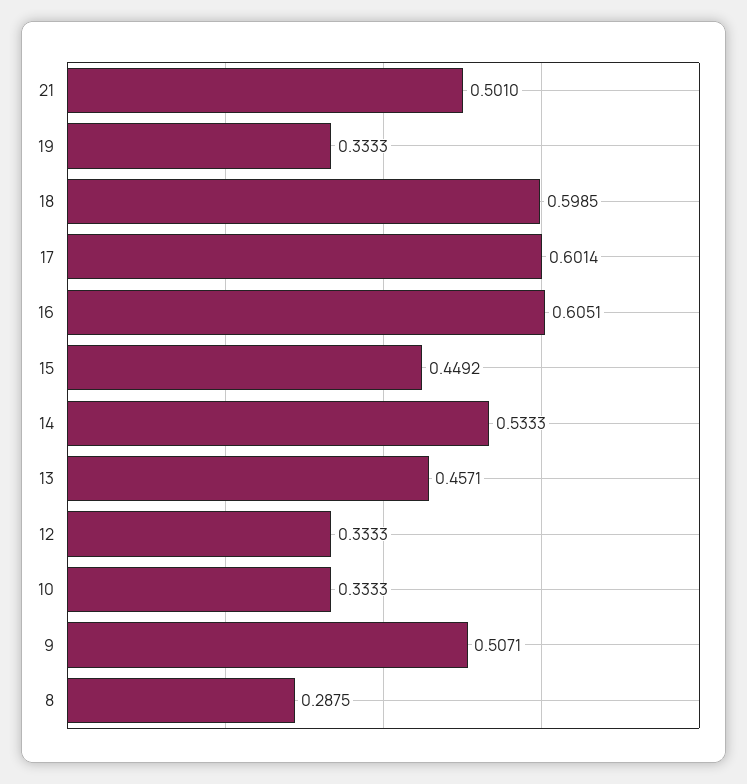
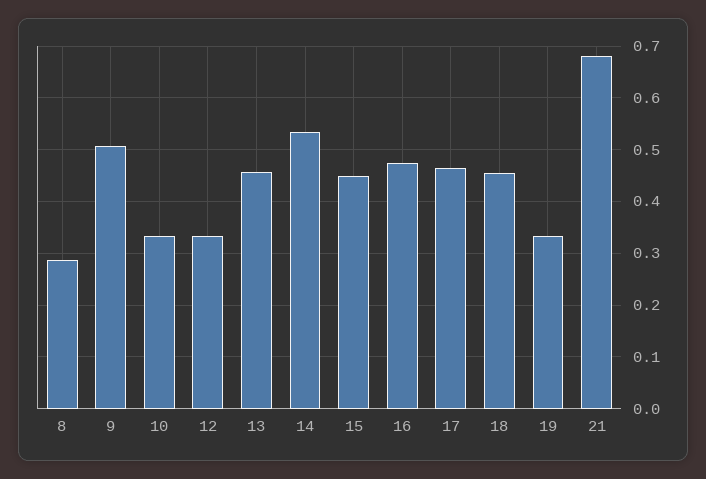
21: 0.501 -> 0.68
18: 0.5985 -> 0.46
17: 0.6014 -> 0.46
16: 0.6051 -> 0.48

